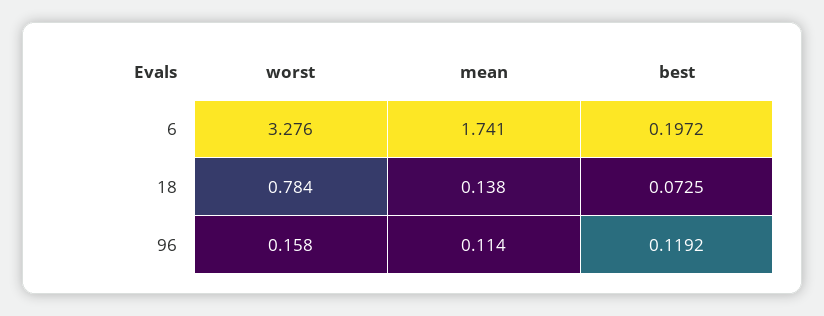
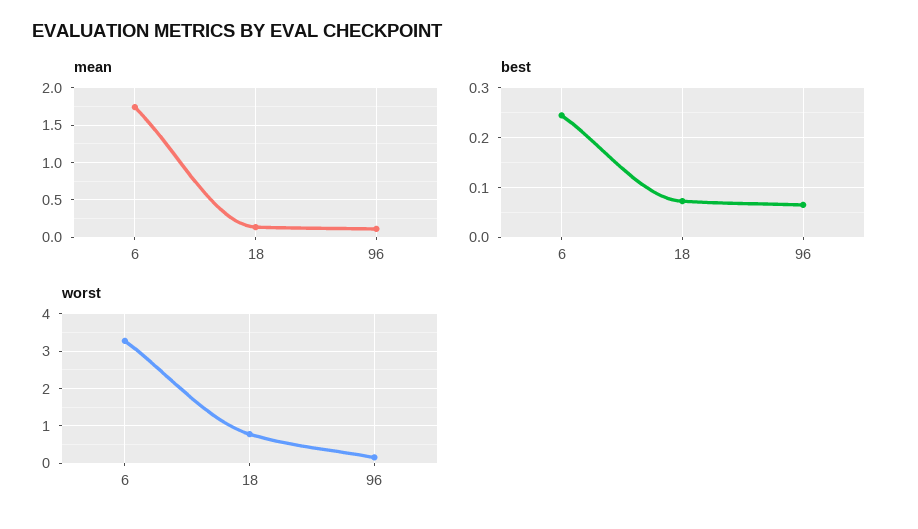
best, 6: 0.1972 -> 0.24
best, 96: 0.1192 -> 0.06

